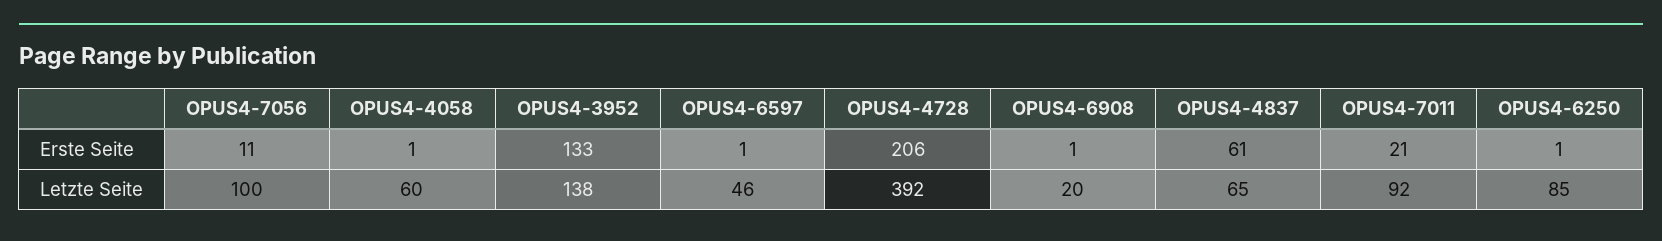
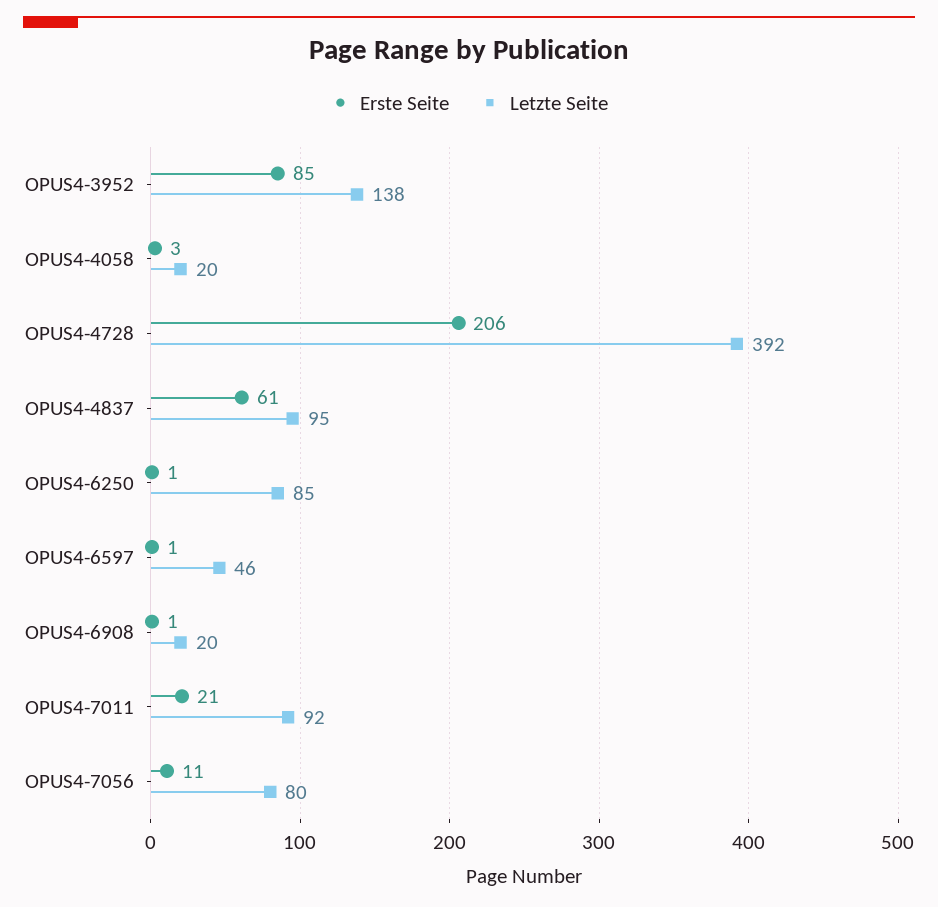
Erste Seite, OPUS4-4058: 1 -> 3
Erste Seite, OPUS4-3952: 133 -> 85
Letzte Seite, OPUS4-7056: 100 -> 80
Letzte Seite, OPUS4-4058: 60 -> 20
Letzte Seite, OPUS4-4837: 65 -> 95

